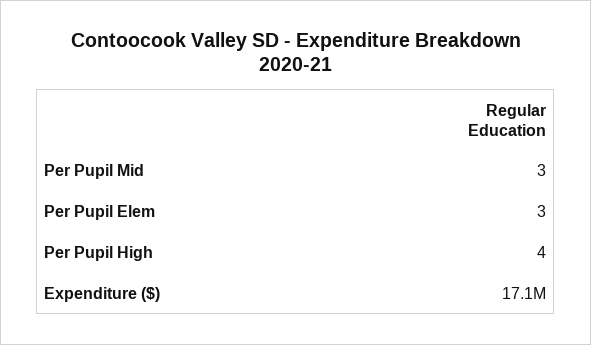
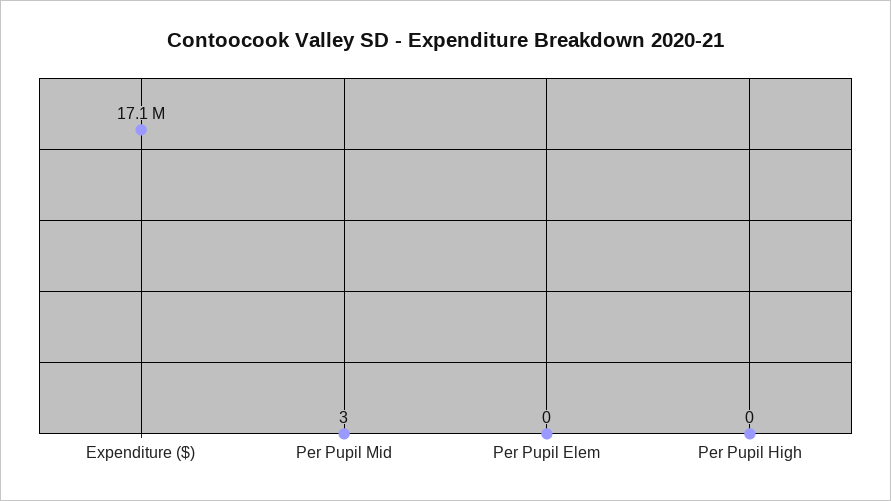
Per Pupil Elem: 3 -> 0
Per Pupil High: 4 -> 0

